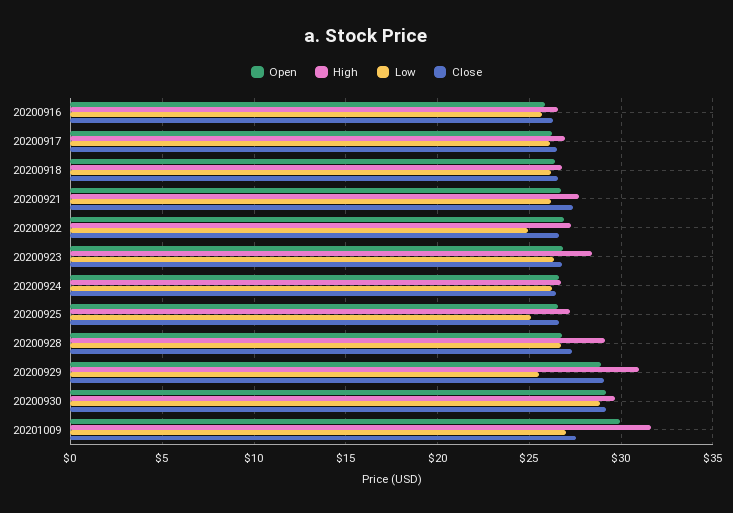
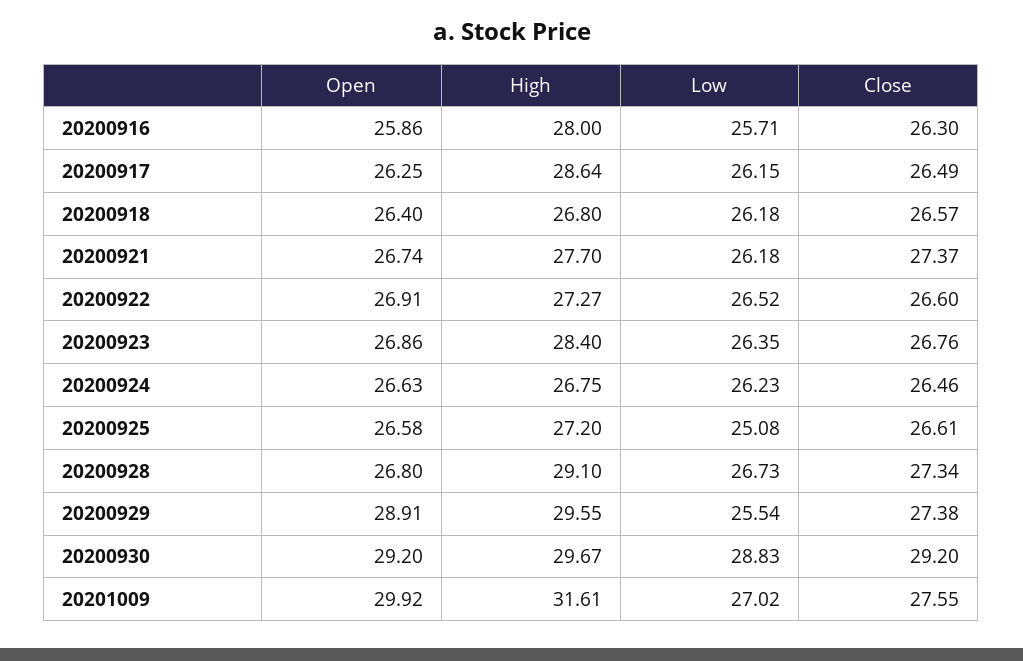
High, 20200916: 26.5 -> 28
High, 20200917: 27 -> 28.64
Low, 20200922: 25 -> 26.52
High, 20200929: 31 -> 29.55
Close, 20200929: 29 -> 27.38

